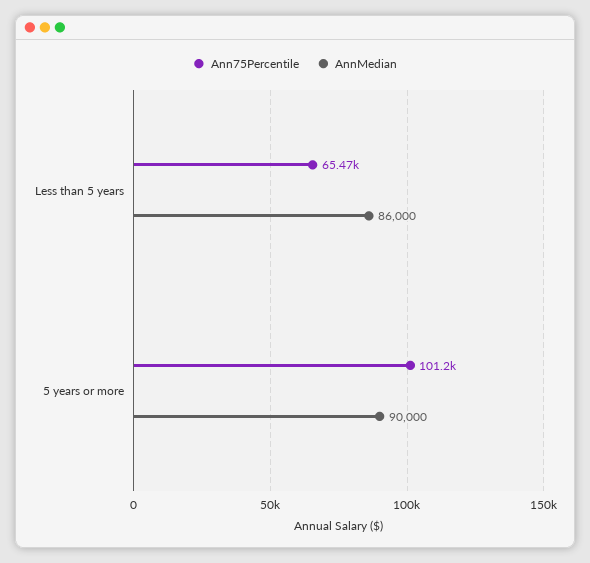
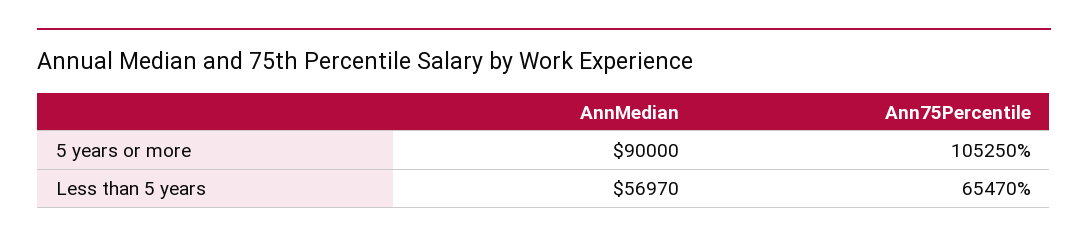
AnnMedian, Less than 5 years: 86000 -> 56970
Ann75Percentile, 5 years or more: 101200 -> 105250

